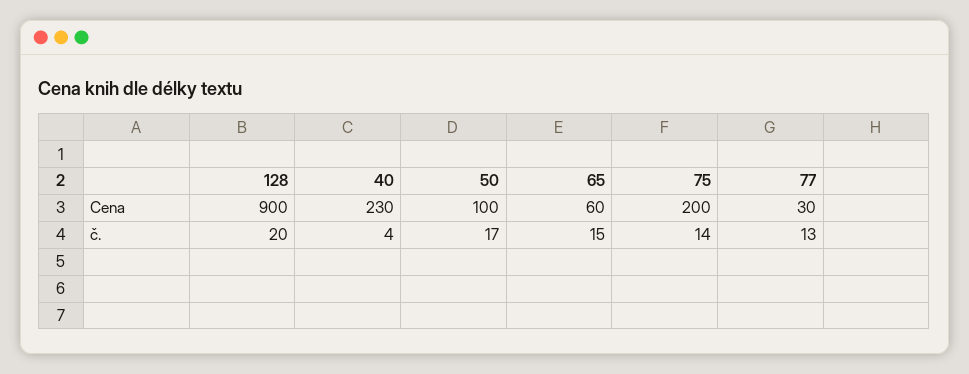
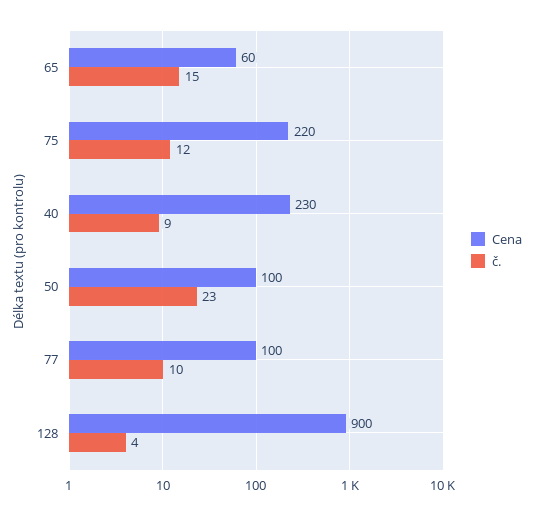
Cena, 75: 200 -> 220
Cena, 77: 30 -> 100
č., 128: 20 -> 4
č., 40: 4 -> 9
č., 50: 17 -> 23
č., 75: 14 -> 12
č., 77: 13 -> 10

